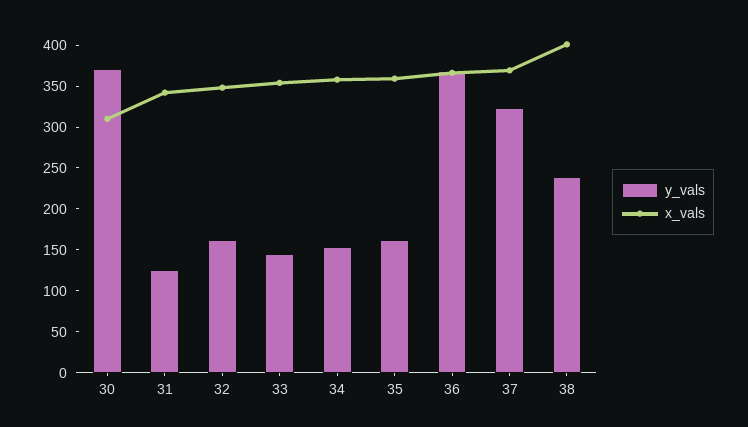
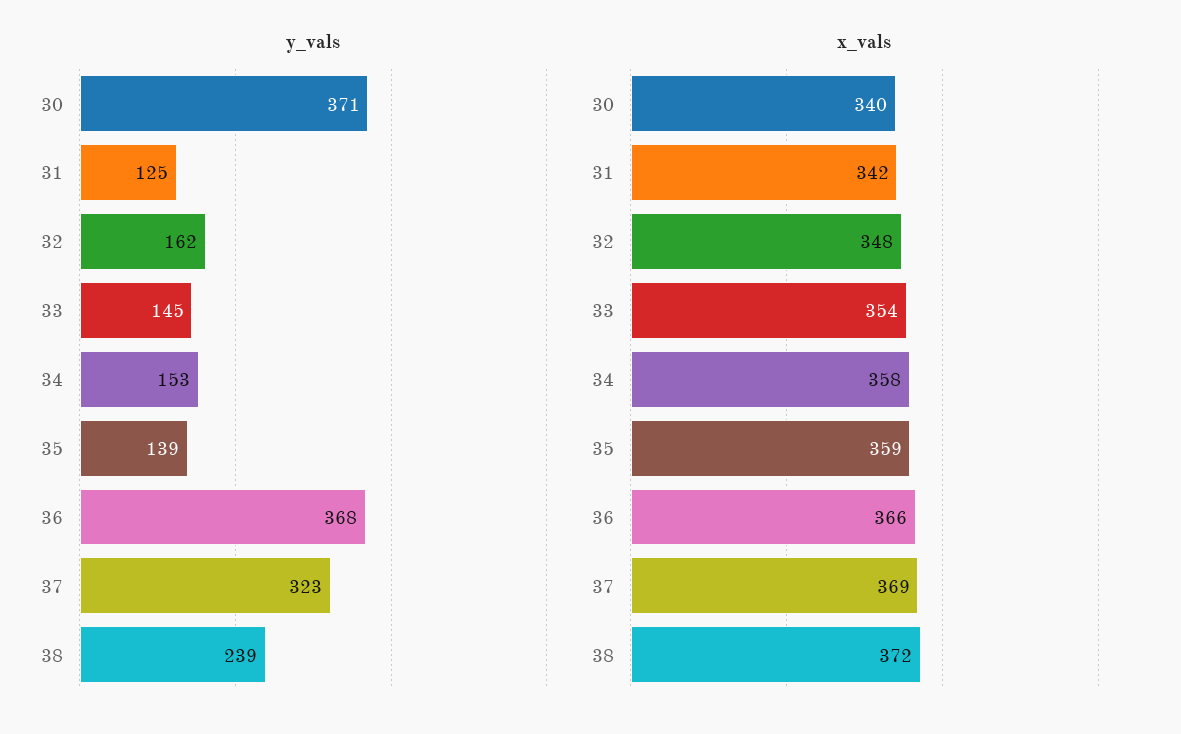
x_vals, 30: 310 -> 340
y_vals, 35: 160 -> 139
x_vals, 38: 400 -> 372

